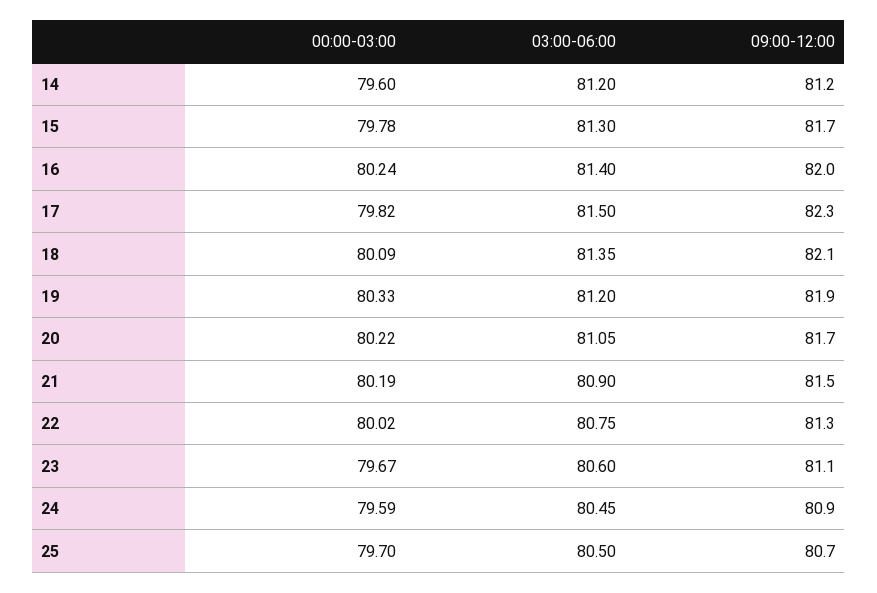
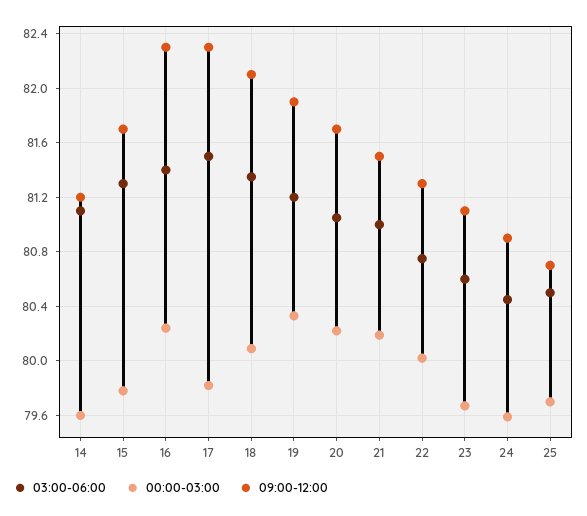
03:00-06:00, 14: 81.2 -> 81.1
09:00-12:00, 16: 82 -> 82.3
03:00-06:00, 21: 80.9 -> 81

